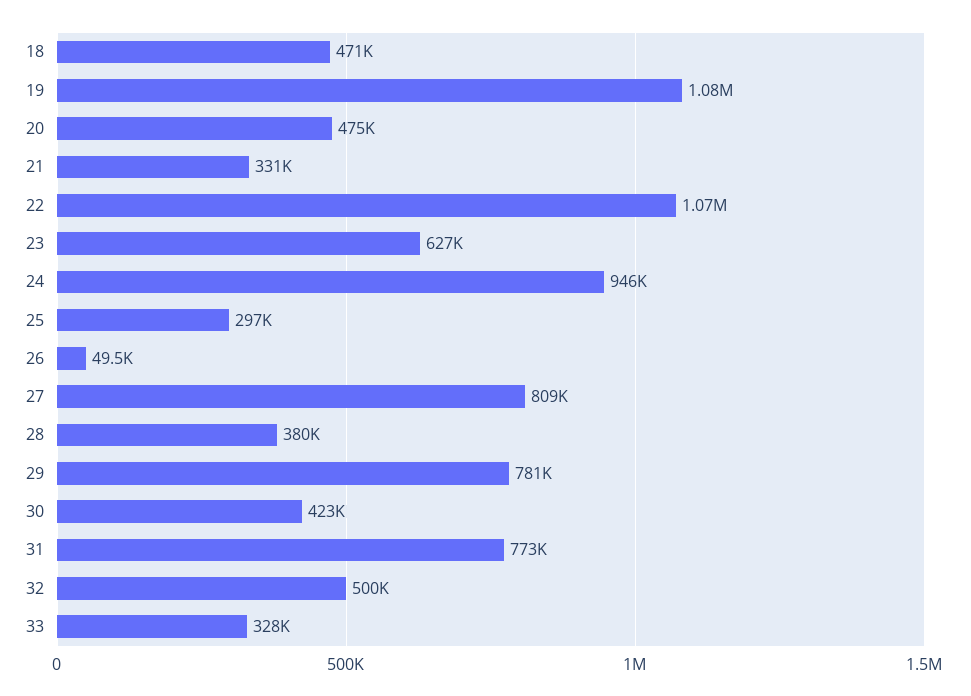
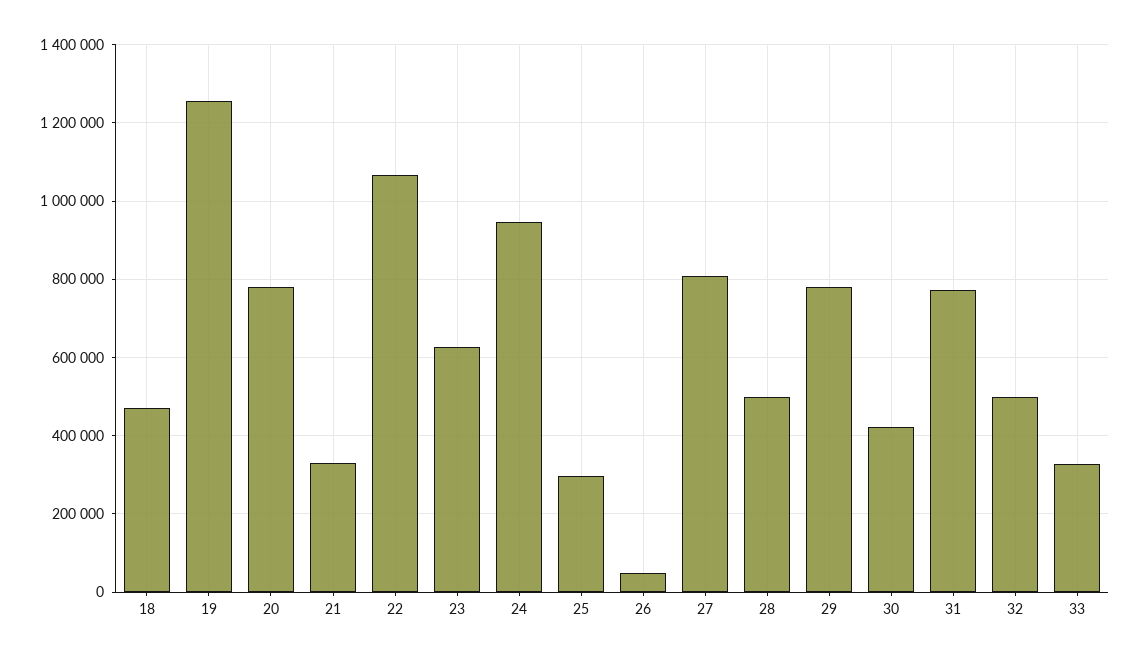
19: 1080000 -> 1260000
20: 475000 -> 780000
28: 380000 -> 500000

